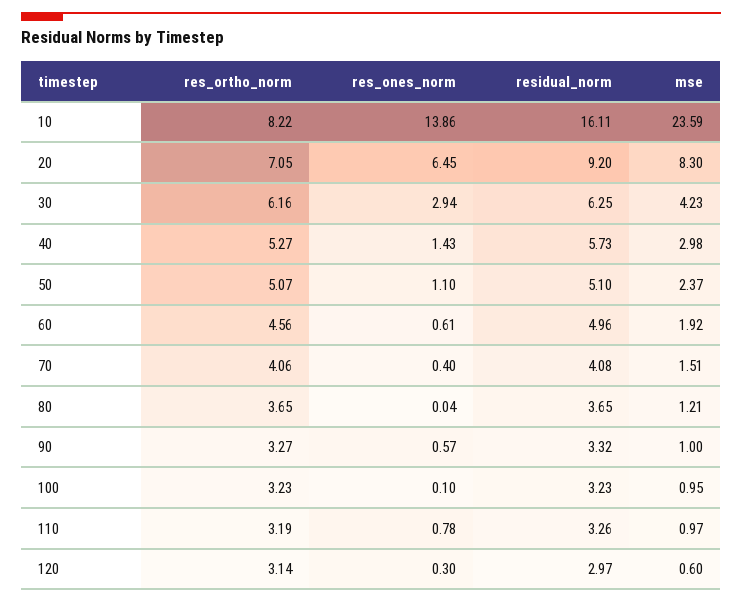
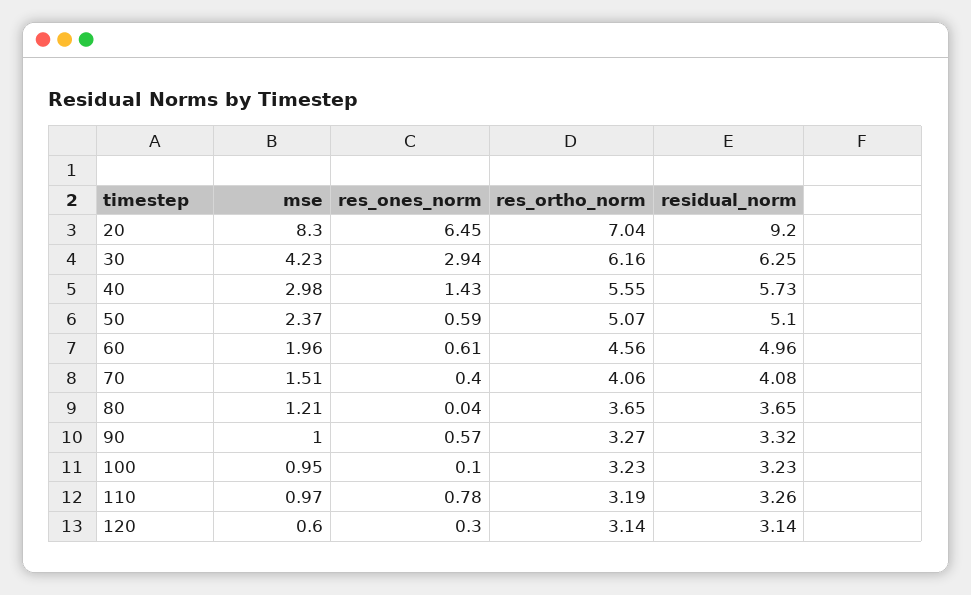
res_ortho_norm, 10: 8.22 -> none
res_ones_norm, 10: 13.86 -> none
residual_norm, 10: 16.11 -> none
mse, 10: 23.59 -> none
res_ortho_norm, 20: 7.05 -> 7.04
res_ortho_norm, 40: 5.27 -> 5.55
res_ones_norm, 50: 1.1 -> 0.59
mse, 60: 1.92 -> 1.96
residual_norm, 120: 2.97 -> 3.14

